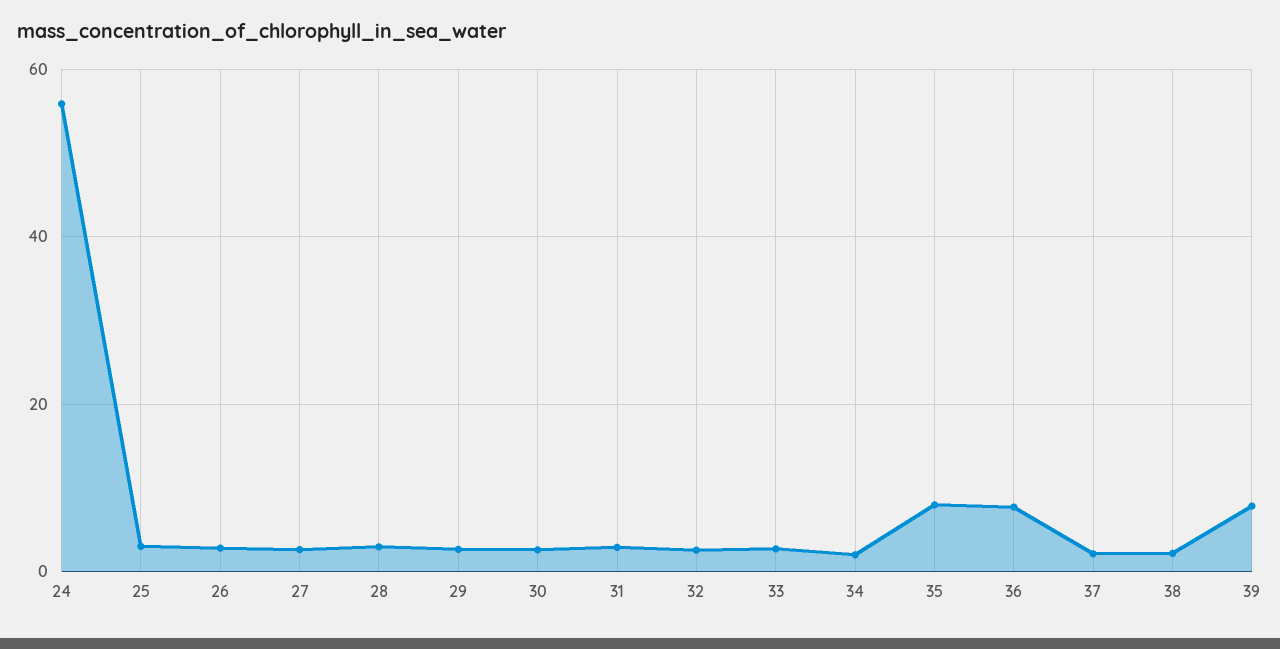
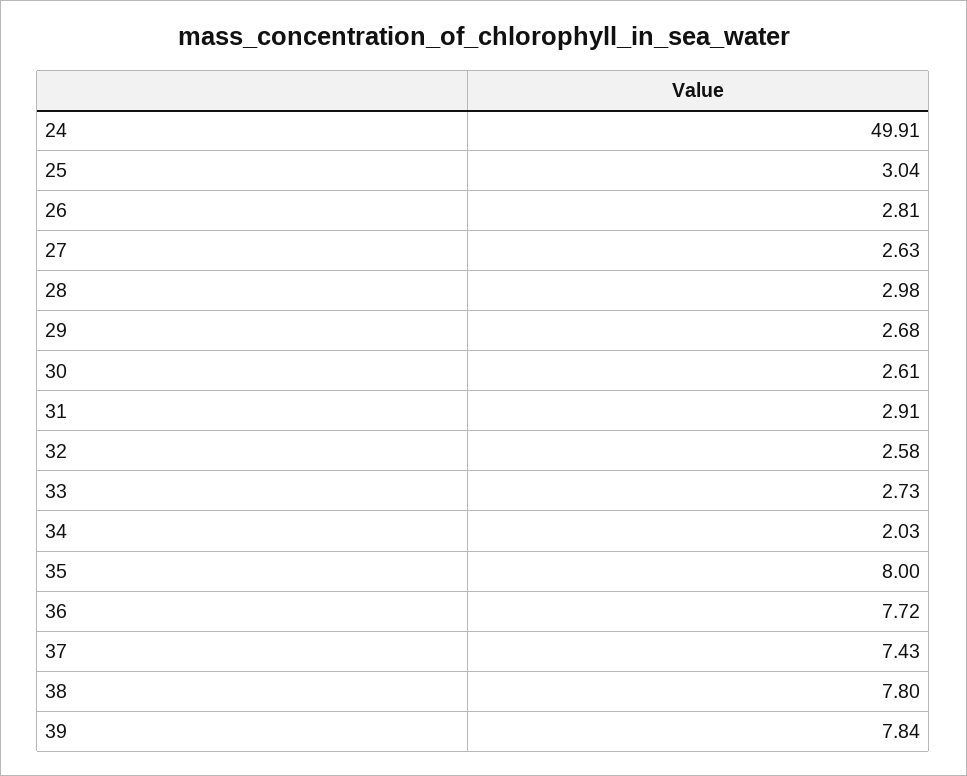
24: 56 -> 49.91
37: 2 -> 7.43
38: 2 -> 7.8

